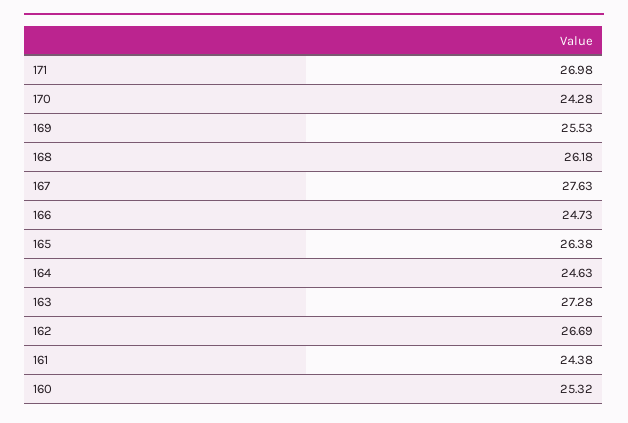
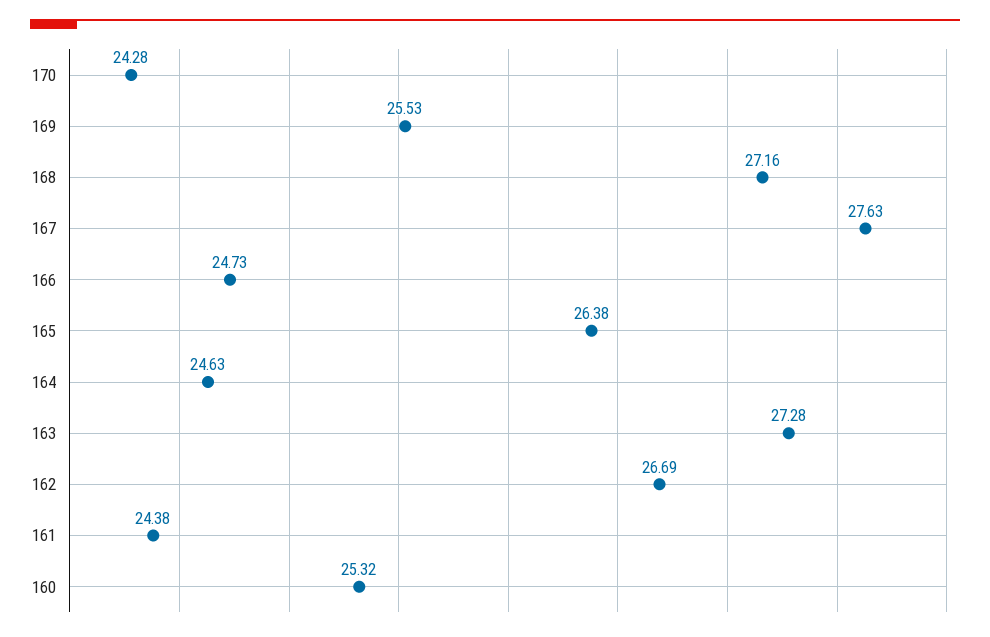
171: 26.98 -> none
168: 26.18 -> 27.16

